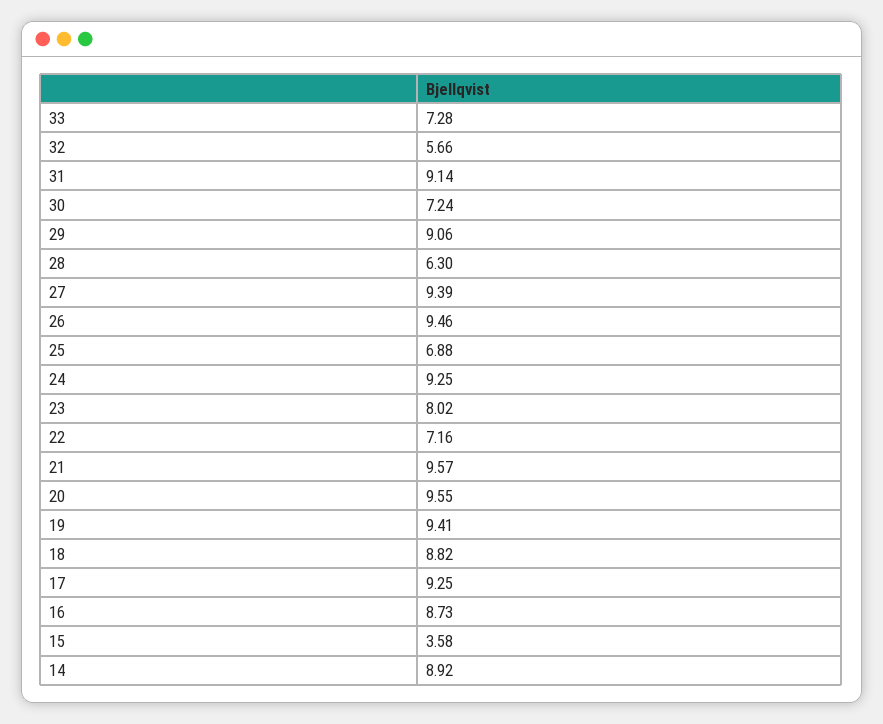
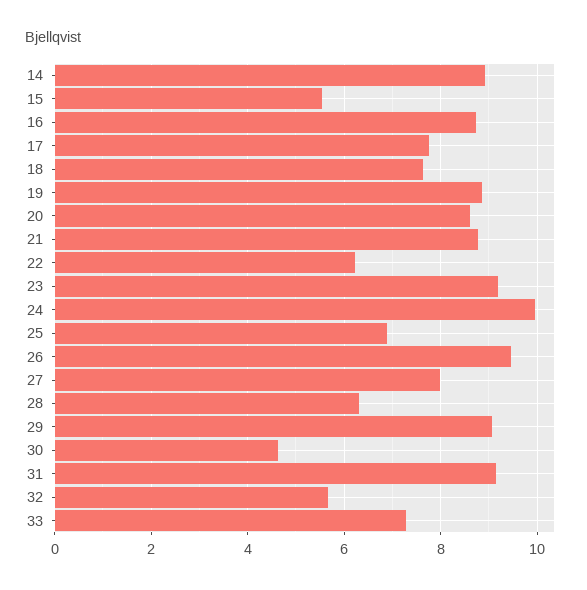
30: 7.24 -> 4.6
27: 9.39 -> 8
24: 9.25 -> 10
23: 8.02 -> 9.2
22: 7.16 -> 6.2
21: 9.57 -> 8.8
20: 9.55 -> 8.6
19: 9.41 -> 8.8
18: 8.82 -> 7.6
17: 9.25 -> 7.8
15: 3.58 -> 5.6

